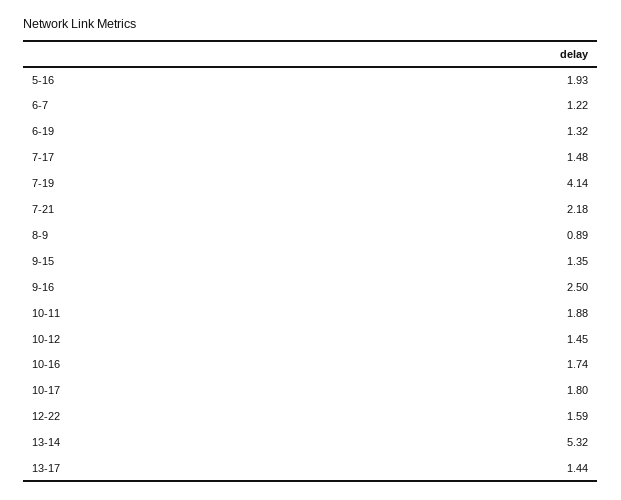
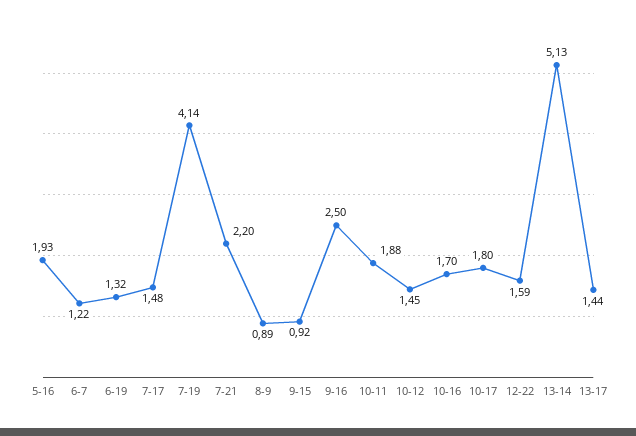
7-21: 2.18 -> 2.2
9-15: 1.35 -> 0.92
10-16: 1.74 -> 1.7
13-14: 5.32 -> 5.13

